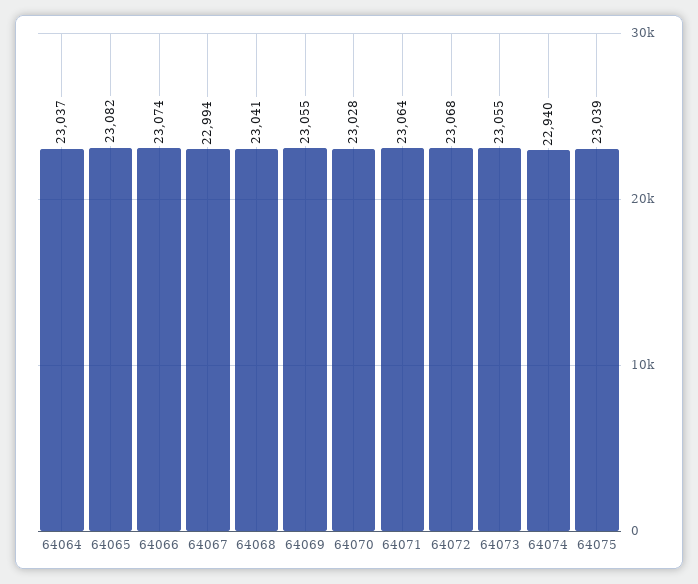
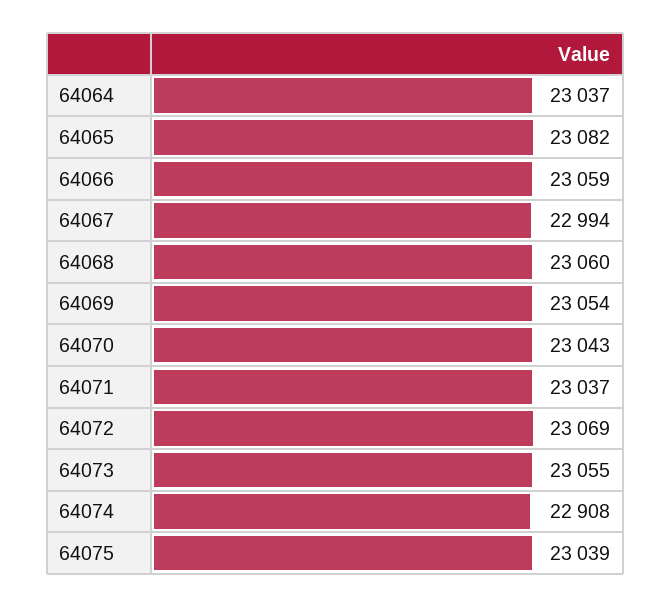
64066: 23074 -> 23059
64068: 23041 -> 23060
64069: 23055 -> 23054
64070: 23028 -> 23043
64071: 23064 -> 23037
64072: 23068 -> 23069
64074: 22940 -> 22908

